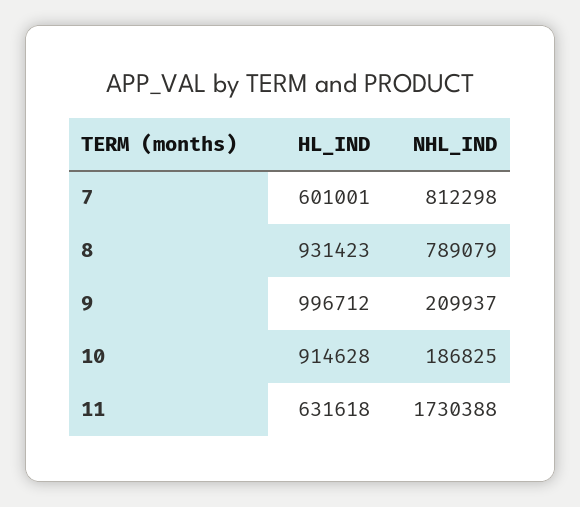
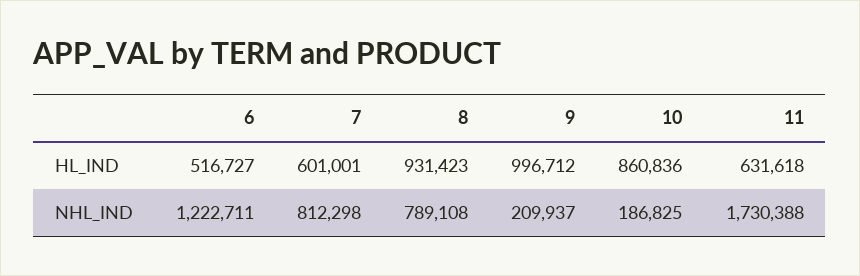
NHL_IND, 8: 789079 -> 789108
HL_IND, 10: 914628 -> 860836
HL_IND, 6: none -> 516727
NHL_IND, 6: none -> 1222711

